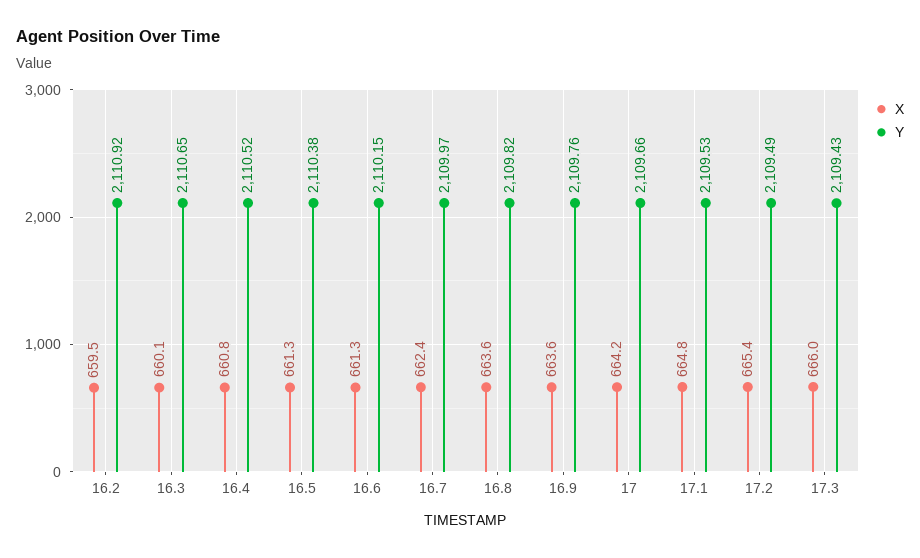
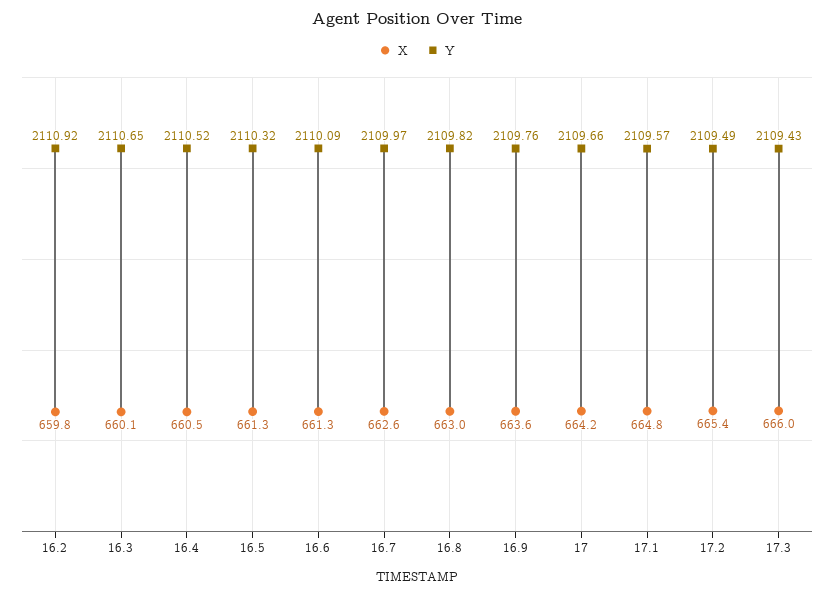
X, 16.2: 659.5 -> 659.8
X, 16.4: 660.8 -> 660.5
Y, 16.5: 2110.38 -> 2110.32
Y, 16.6: 2110.15 -> 2110.09
X, 16.7: 662.4 -> 662.6
X, 16.8: 663.6 -> 663
Y, 17.1: 2109.53 -> 2109.57

